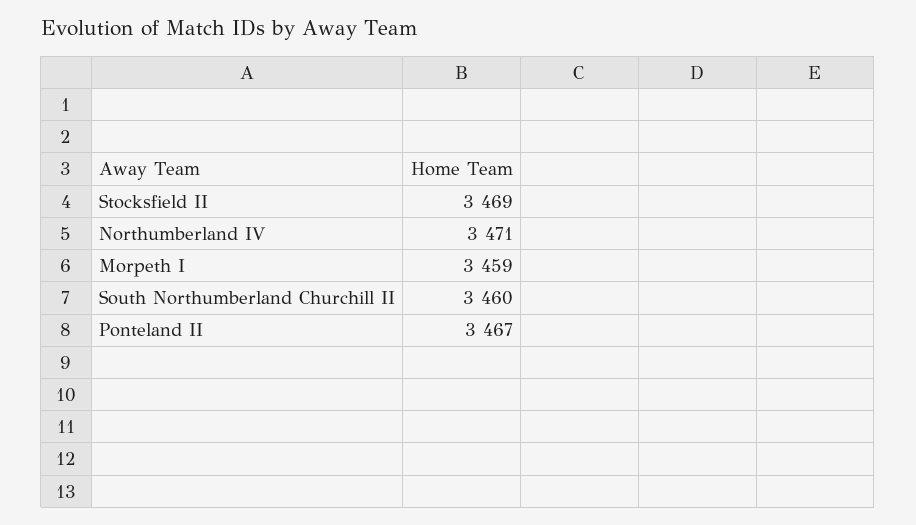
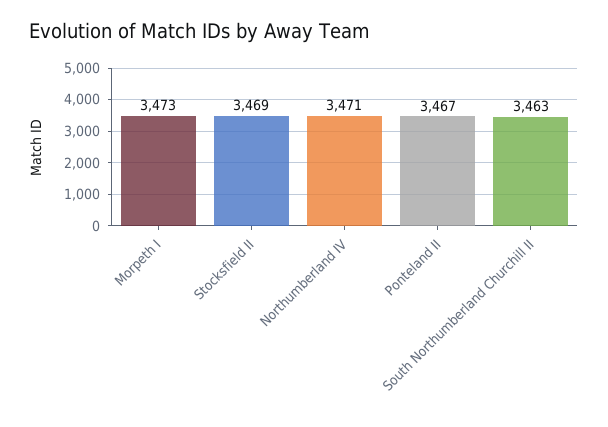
Morpeth I: 3459 -> 3473
South Northumberland Churchill II: 3460 -> 3463

